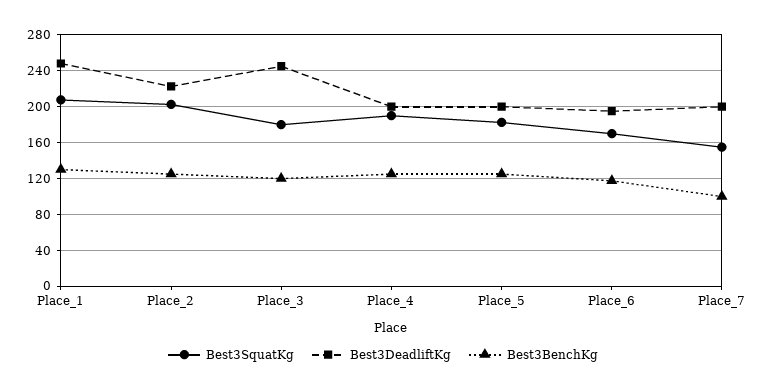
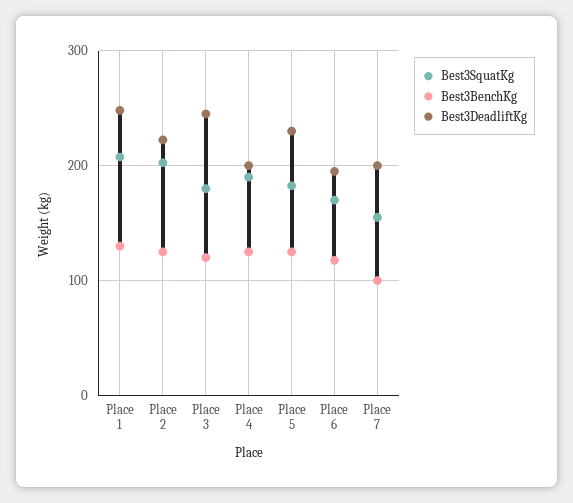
Best3DeadliftKg, Place_5: 200 -> 230

